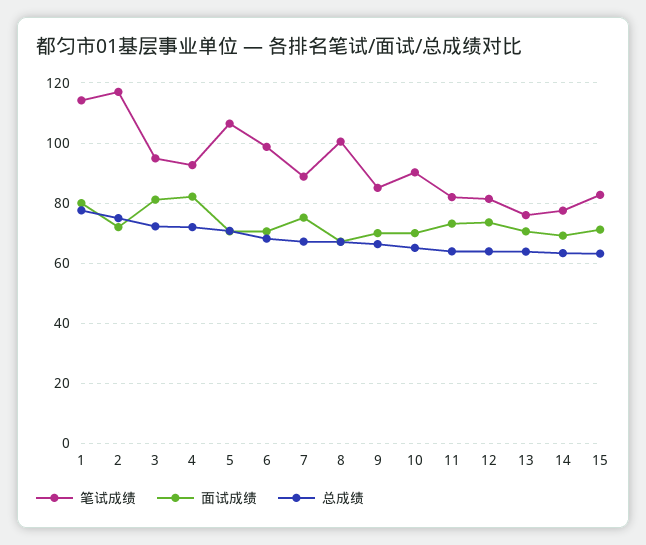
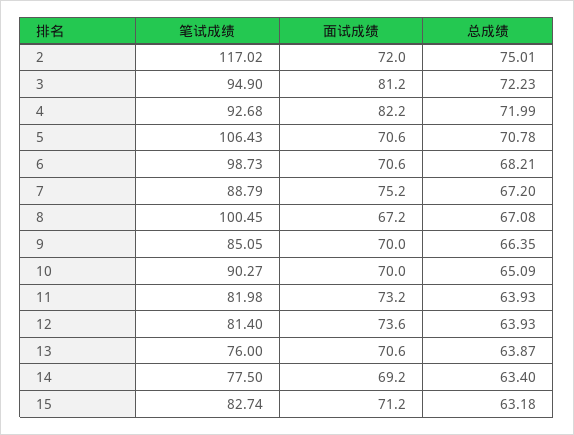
笔试成绩, 1: 114 -> none
面试成绩, 1: 80 -> none
总成绩, 1: 78 -> none

